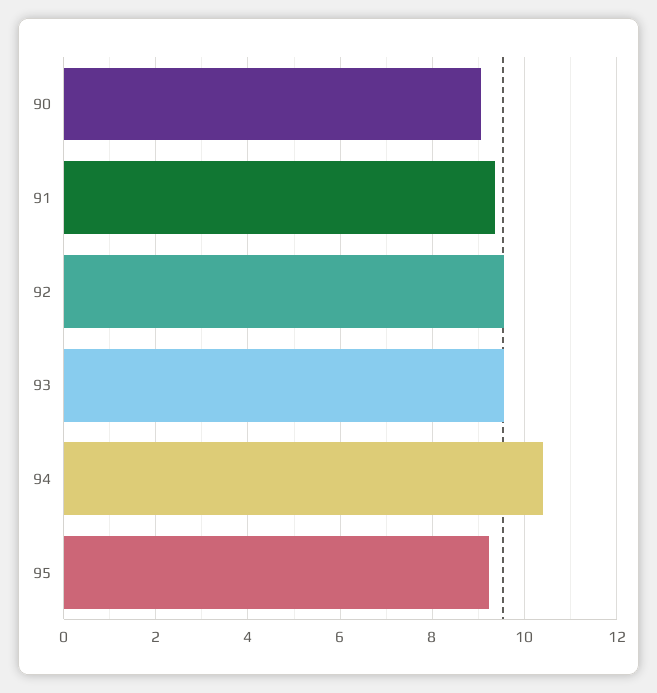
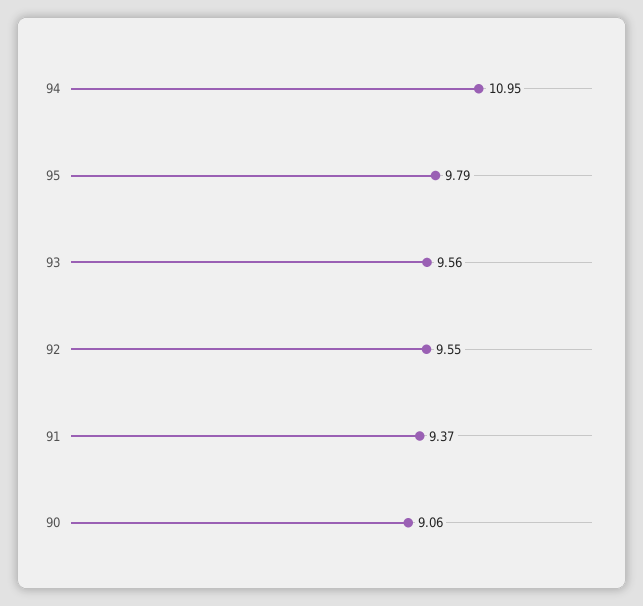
94: 10.4 -> 10.95
95: 9.2 -> 9.79

